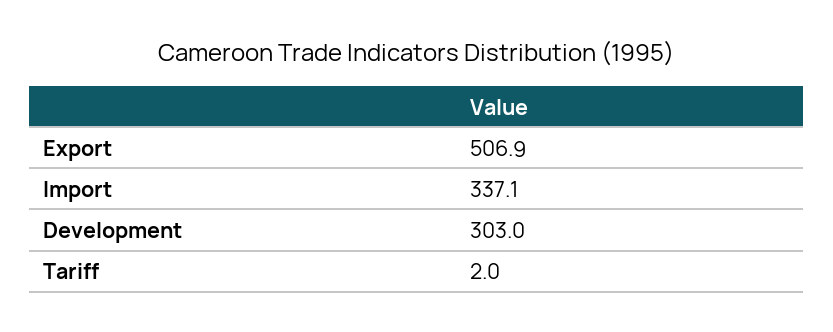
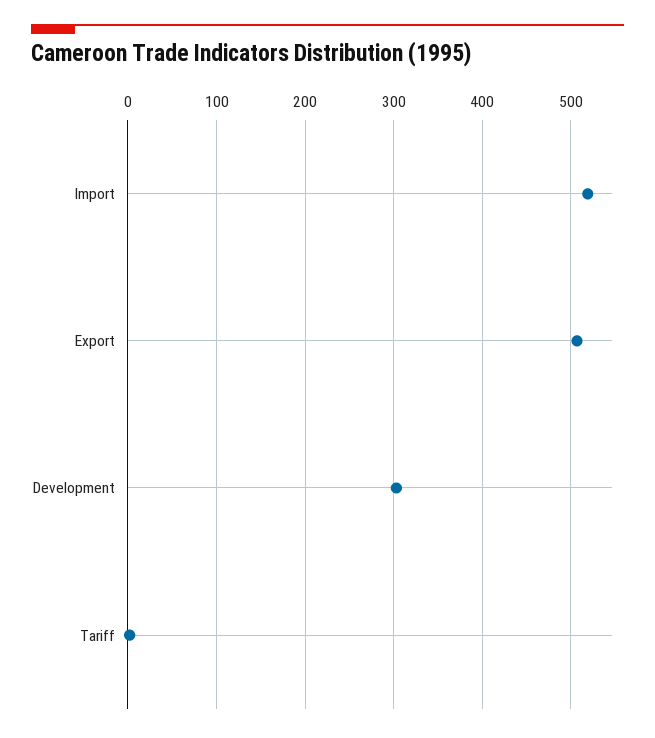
Import: 337.1 -> 520

